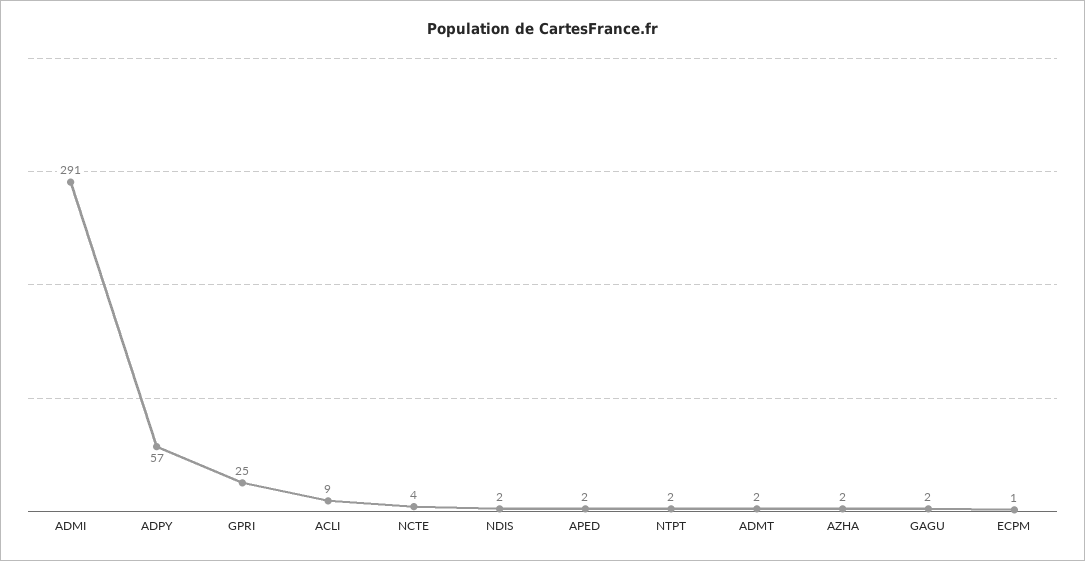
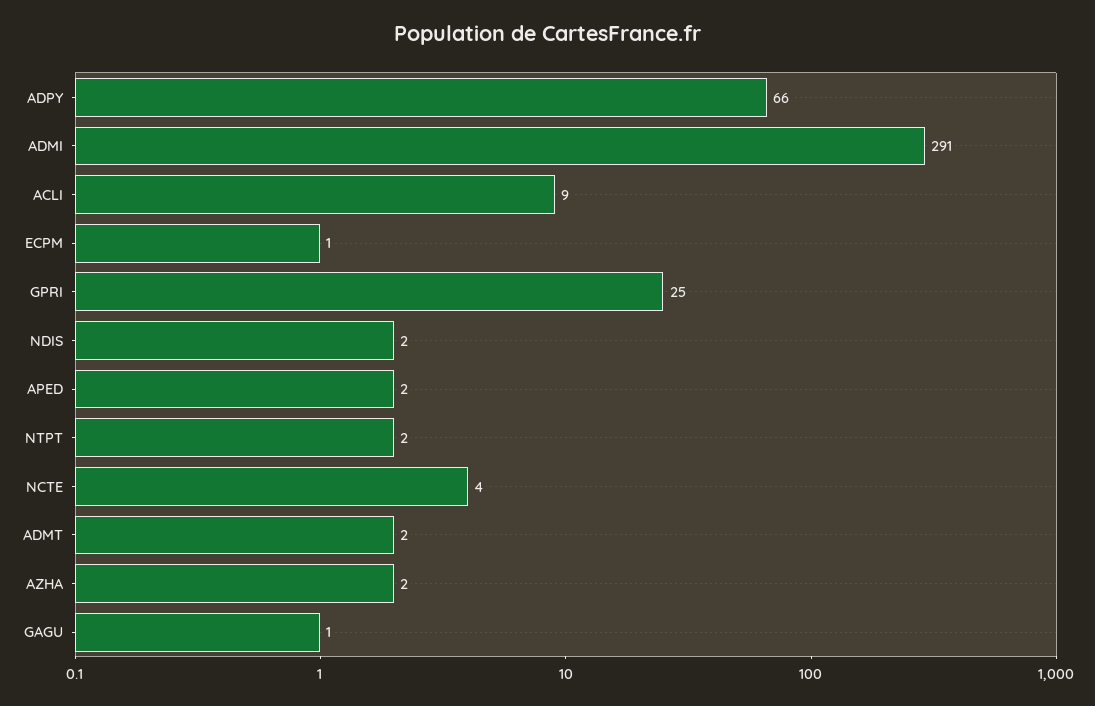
ADPY: 57 -> 66
GAGU: 2 -> 1

